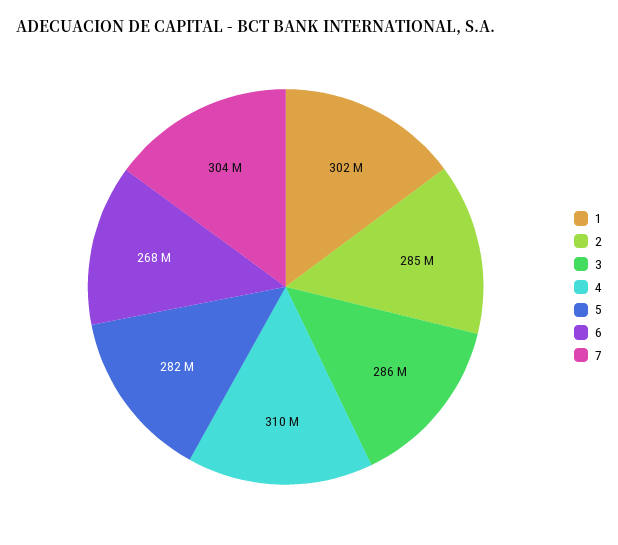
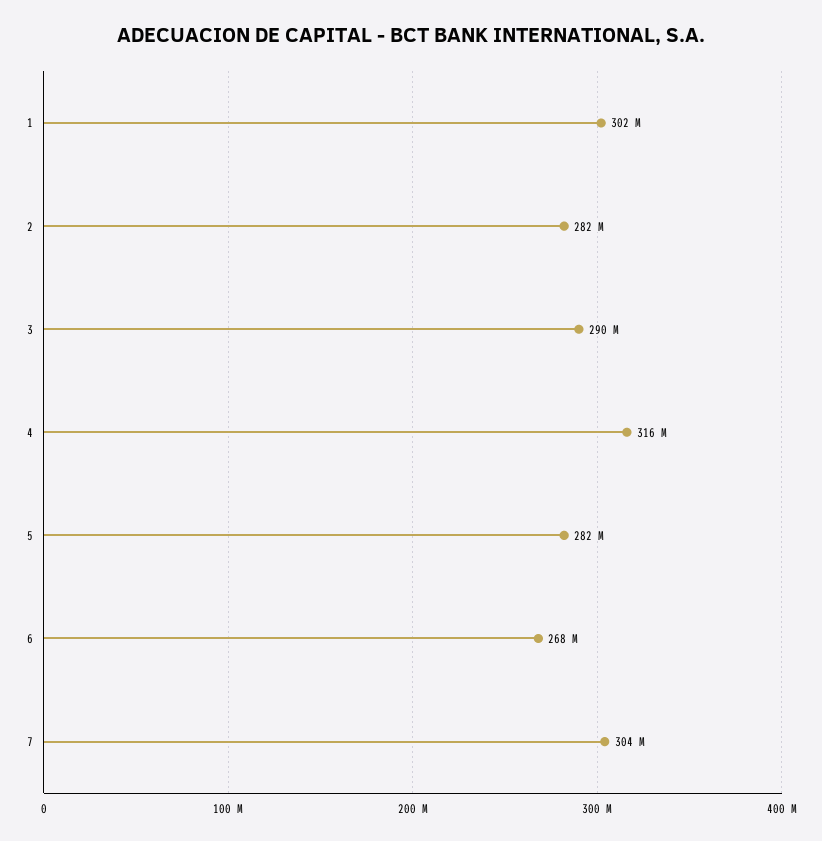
2: 285000000 -> 282000000
3: 286000000 -> 290000000
4: 310000000 -> 316000000

